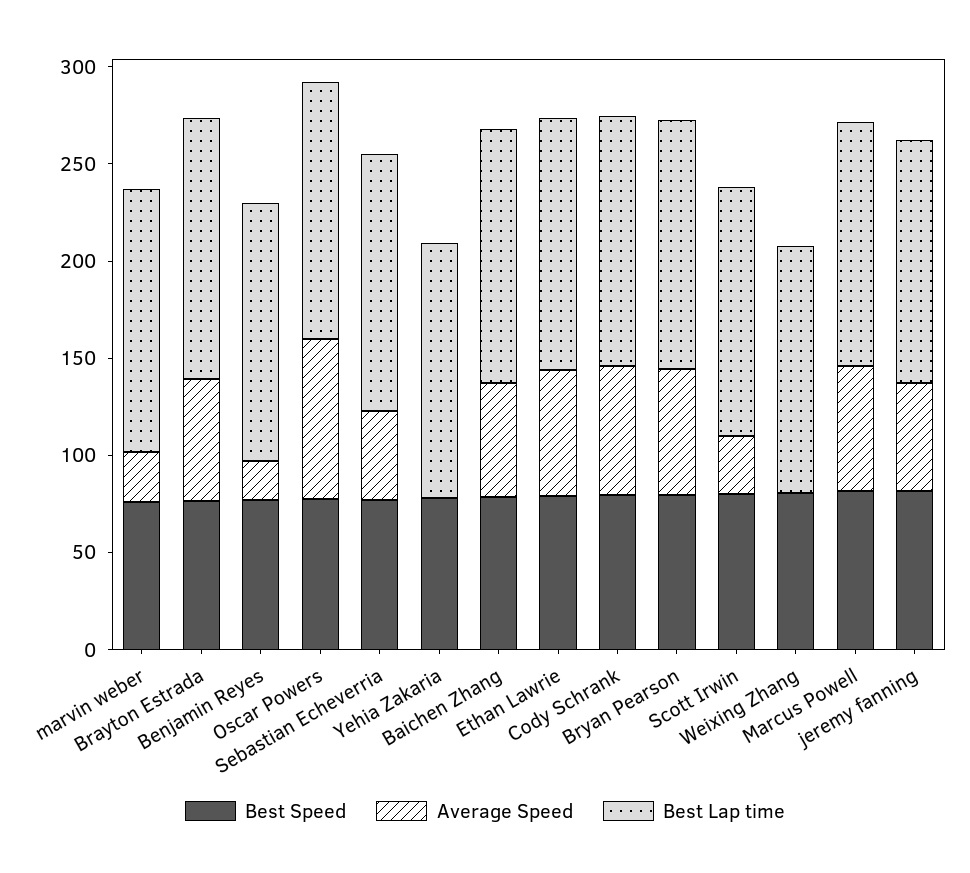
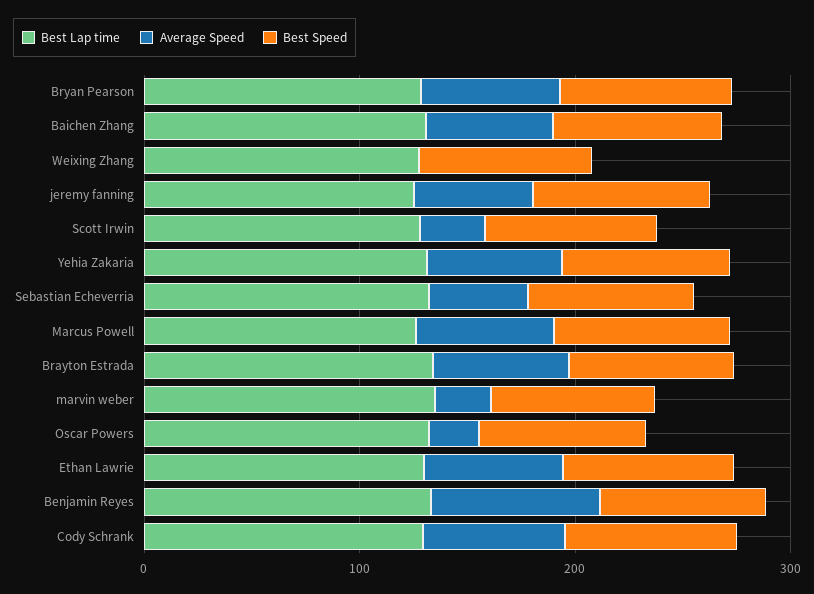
Average Speed, Benjamin Reyes: 20 -> 80
Average Speed, Oscar Powers: 80 -> 20
Average Speed, Yehia Zakaria: 0 -> 60

